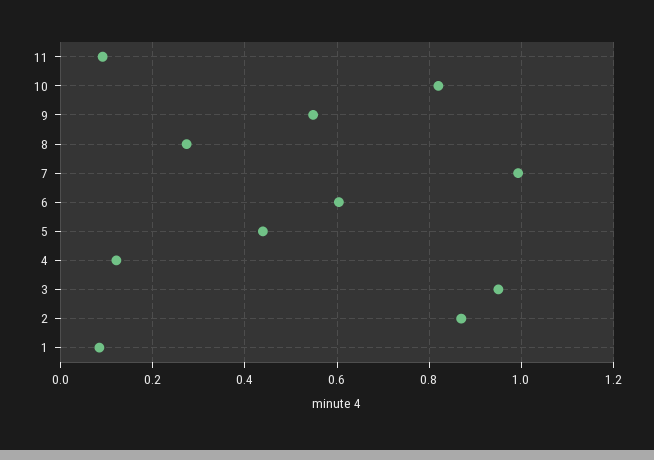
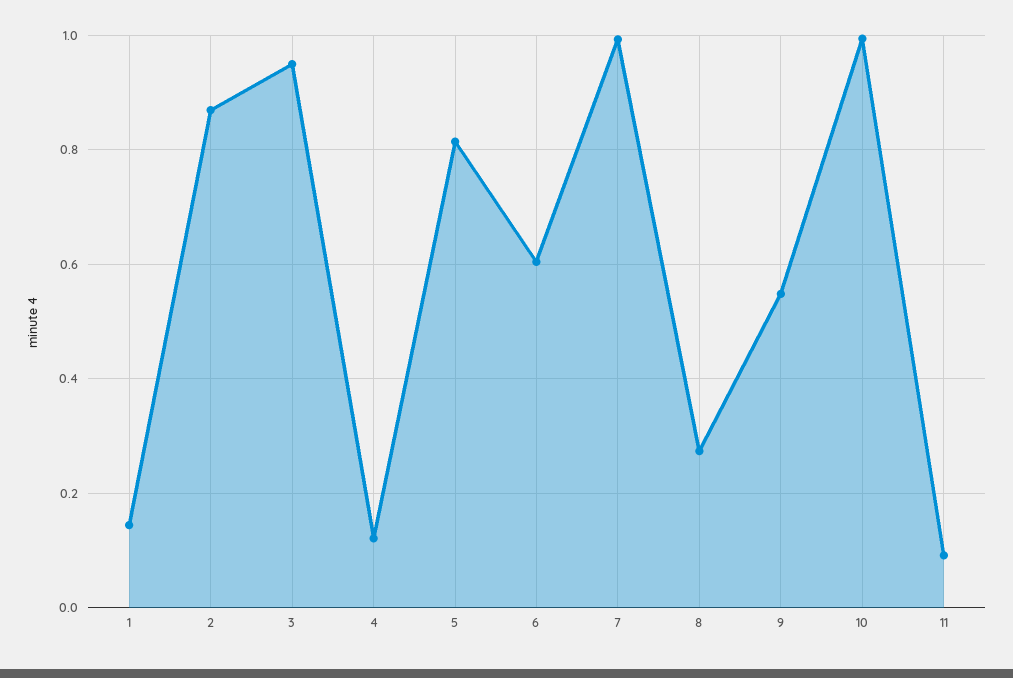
10: 0.82 -> 1
5: 0.44 -> 0.82
1: 0.08 -> 0.14

